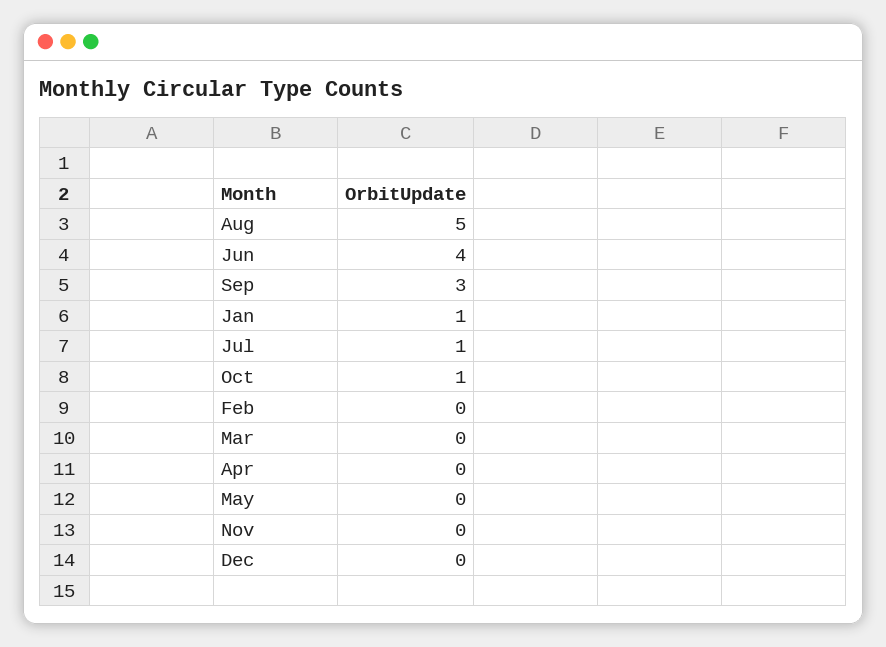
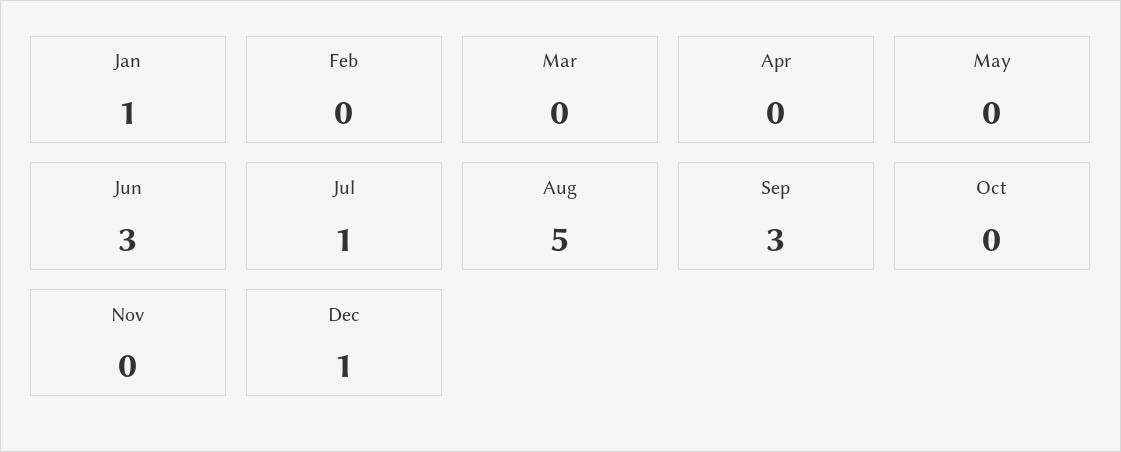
Jun: 4 -> 3
Oct: 1 -> 0
Dec: 0 -> 1

